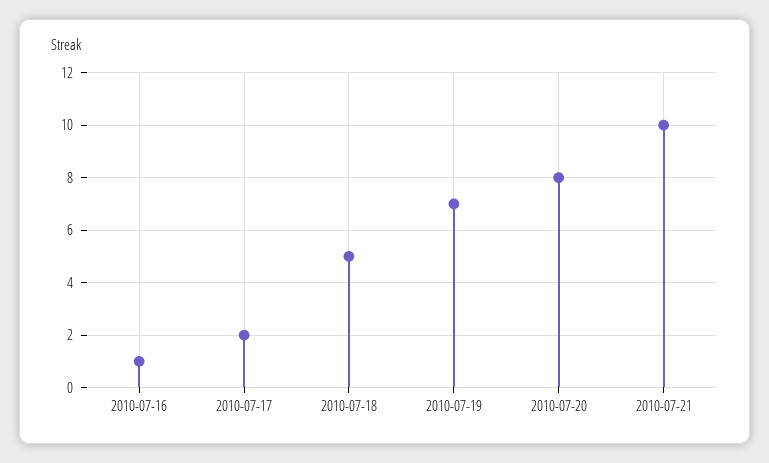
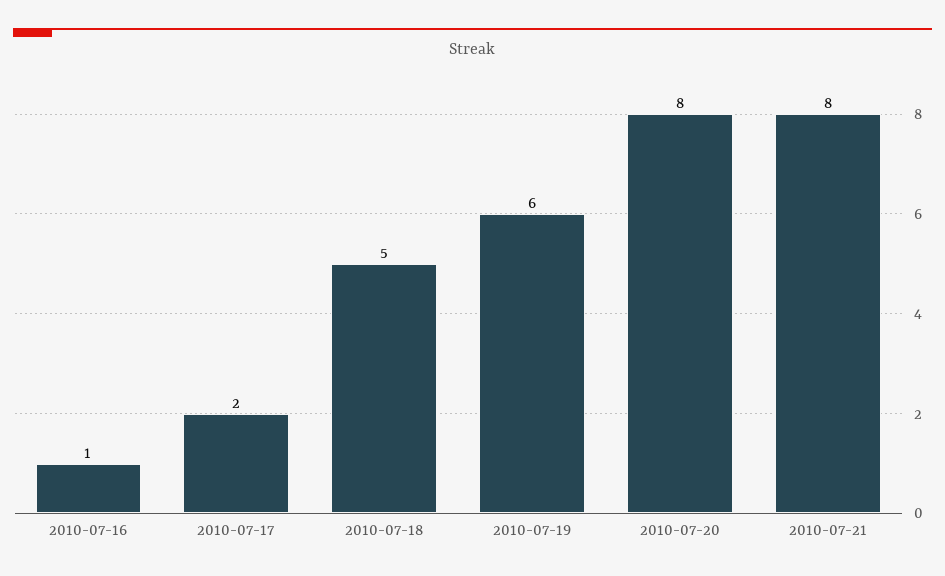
2010-07-19: 7 -> 6
2010-07-21: 10 -> 8

